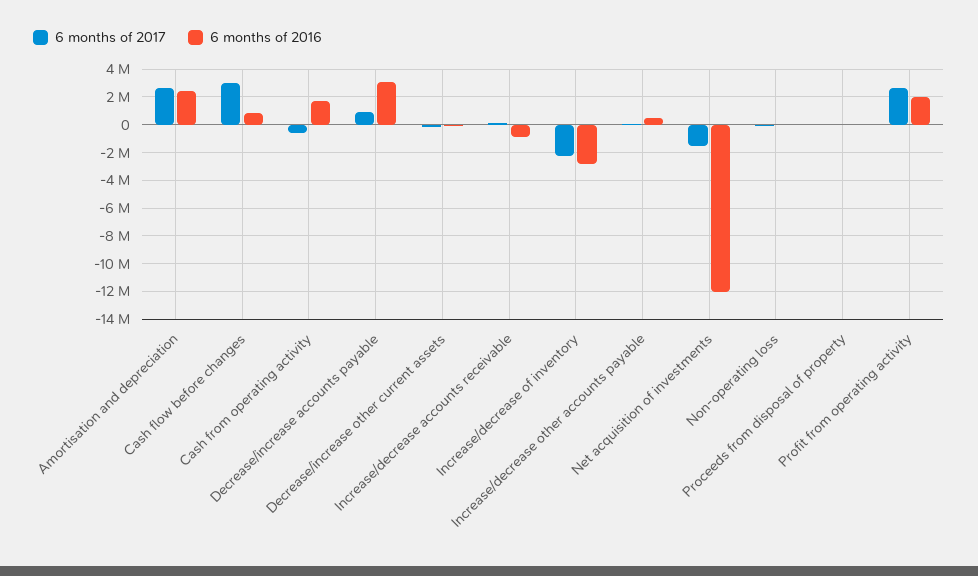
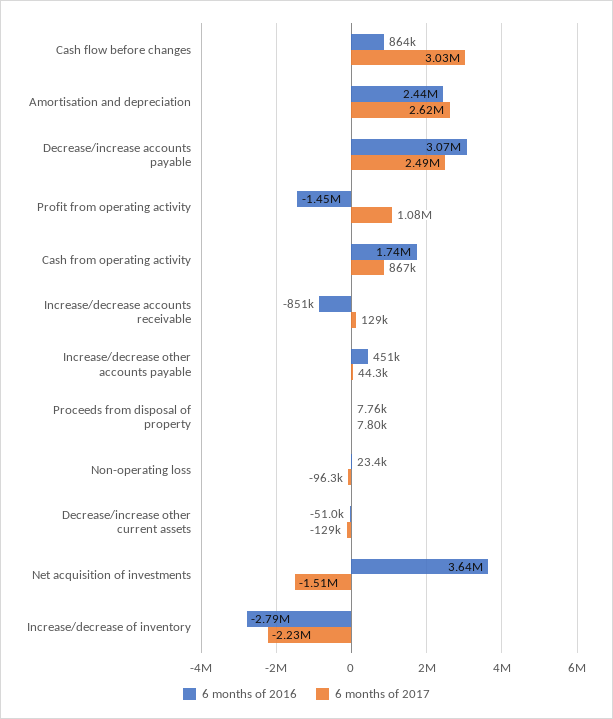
6 months of 2017, Cash from operating activity: -500000 -> 867000
6 months of 2017, Decrease/increase accounts payable: 1000000 -> 2490000
6 months of 2016, Net acquisition of investments: -12000000 -> 3640000
6 months of 2017, Profit from operating activity: 2500000 -> 1080000
6 months of 2016, Profit from operating activity: 2000000 -> -1450000

